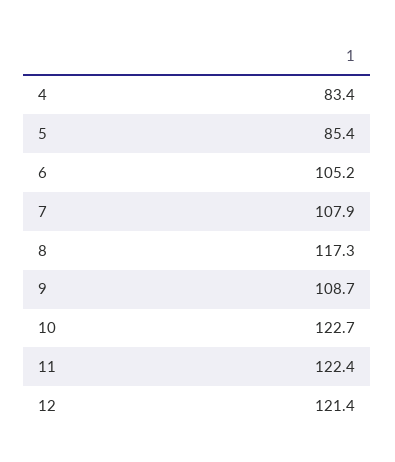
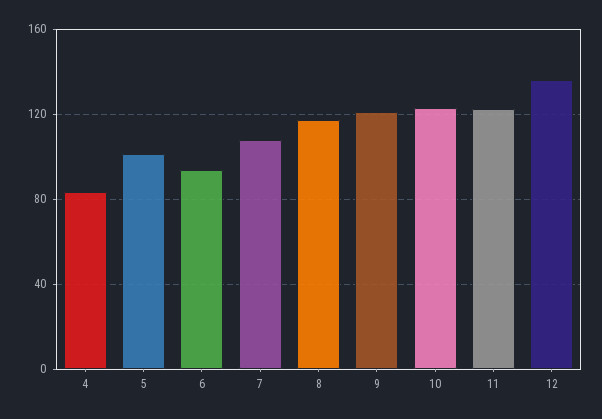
5: 85.4 -> 100
6: 105.2 -> 95
9: 108.7 -> 120
12: 121.4 -> 135

